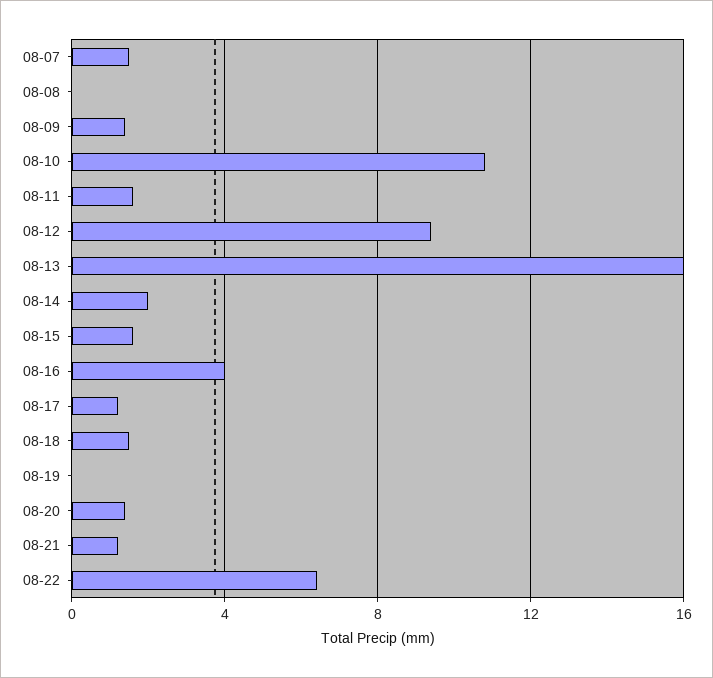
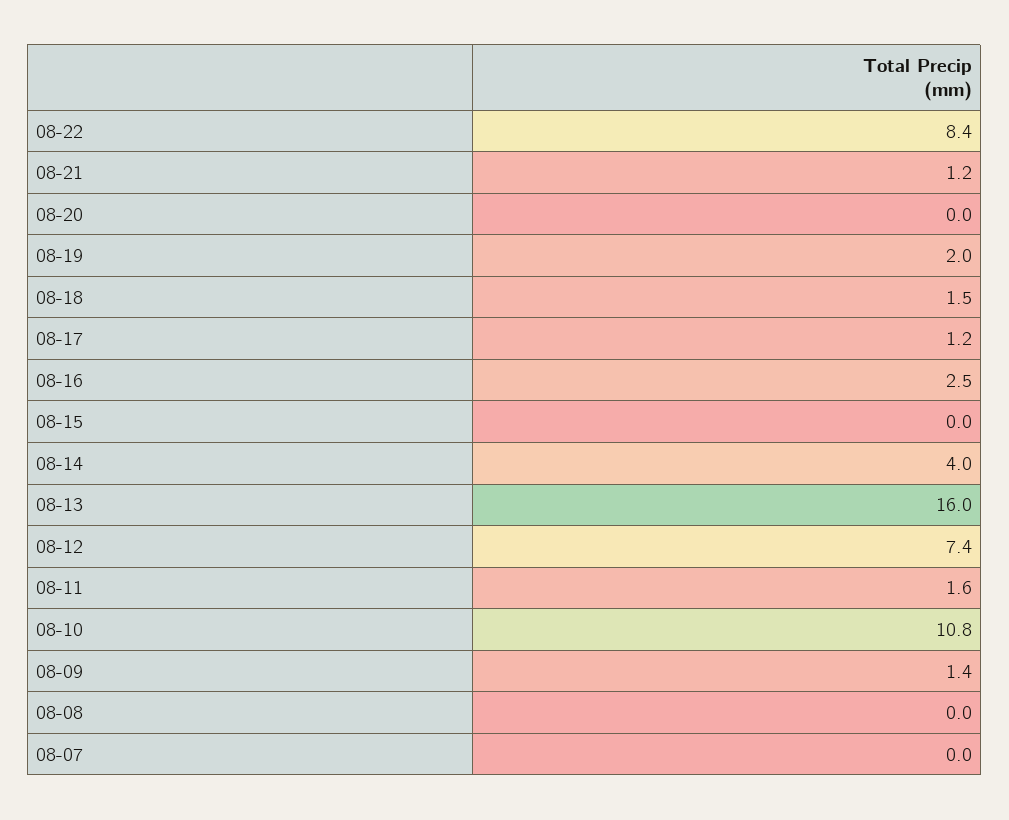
08-07: 1.5 -> 0
08-12: 9.5 -> 7.4
08-14: 2 -> 4
08-15: 1.5 -> 0
08-16: 4 -> 2.5
08-19: 0 -> 2
08-20: 1.5 -> 0
08-22: 6.5 -> 8.4

